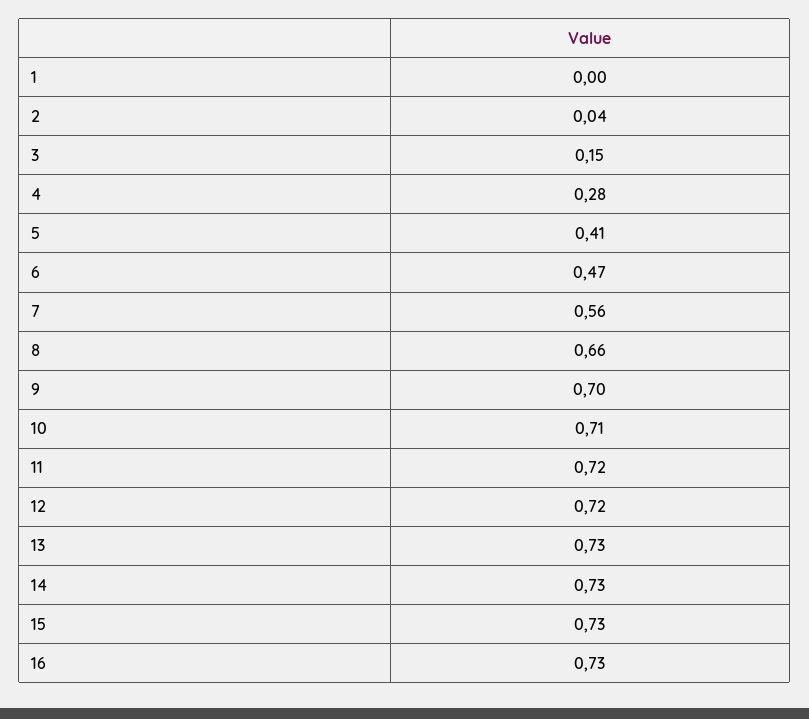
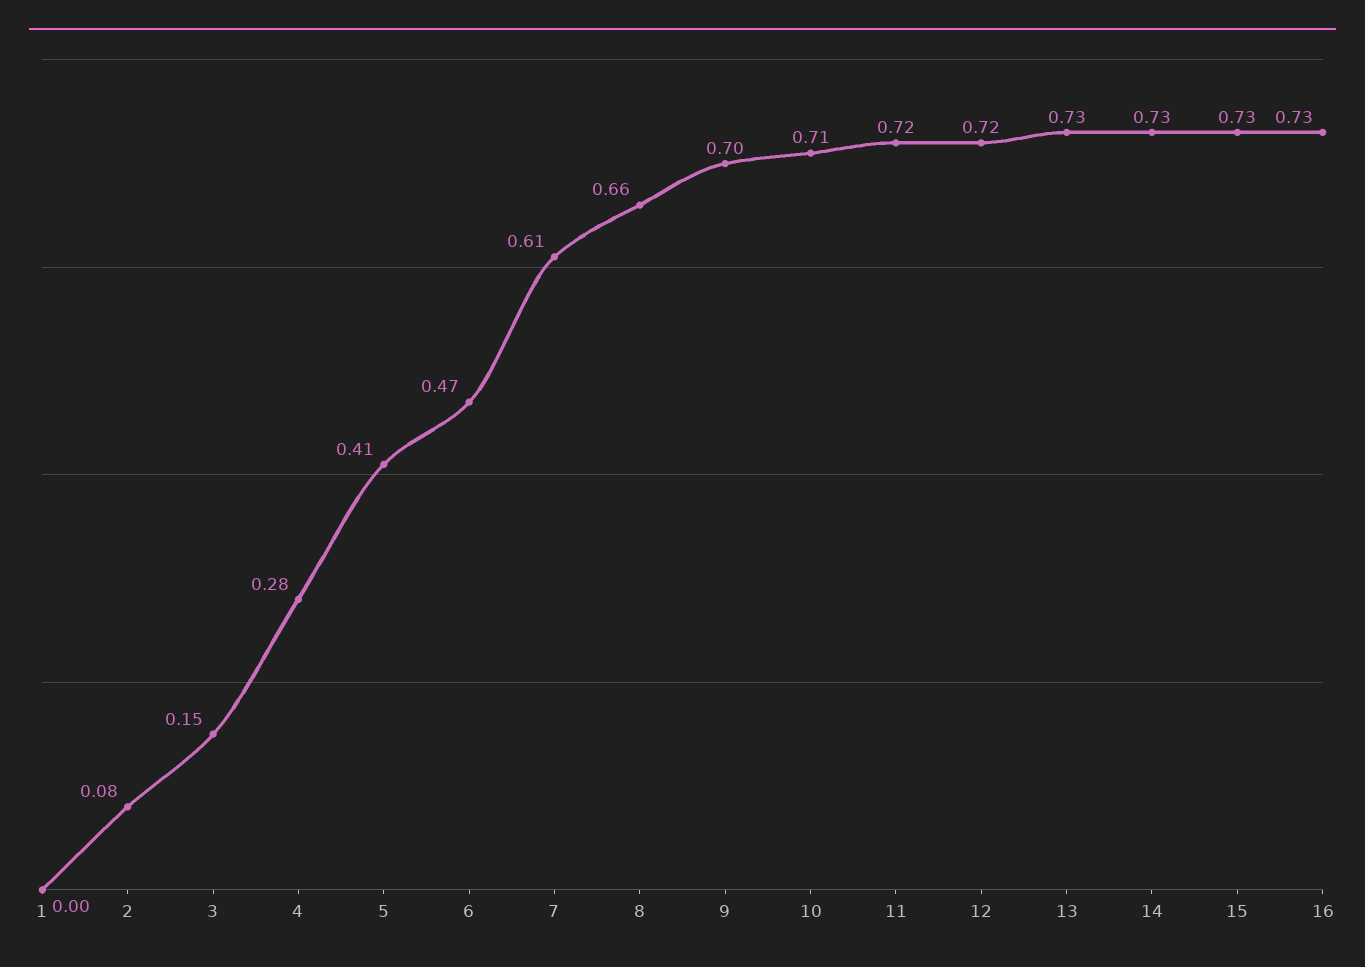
2: 0.04 -> 0.08
7: 0.56 -> 0.61

